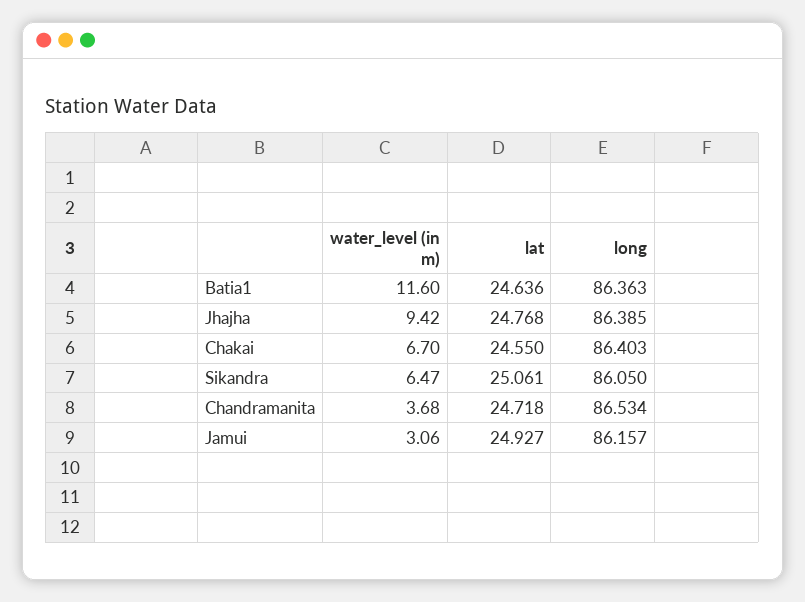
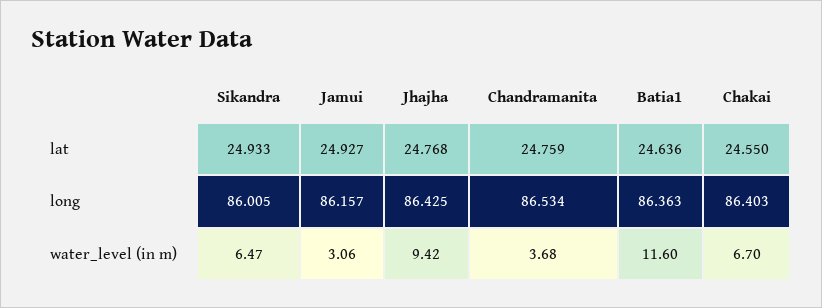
long, Jhajha: 86.385 -> 86.425
lat, Sikandra: 25.061 -> 24.933
long, Sikandra: 86.05 -> 86.005
lat, Chandramanita: 24.718 -> 24.759

